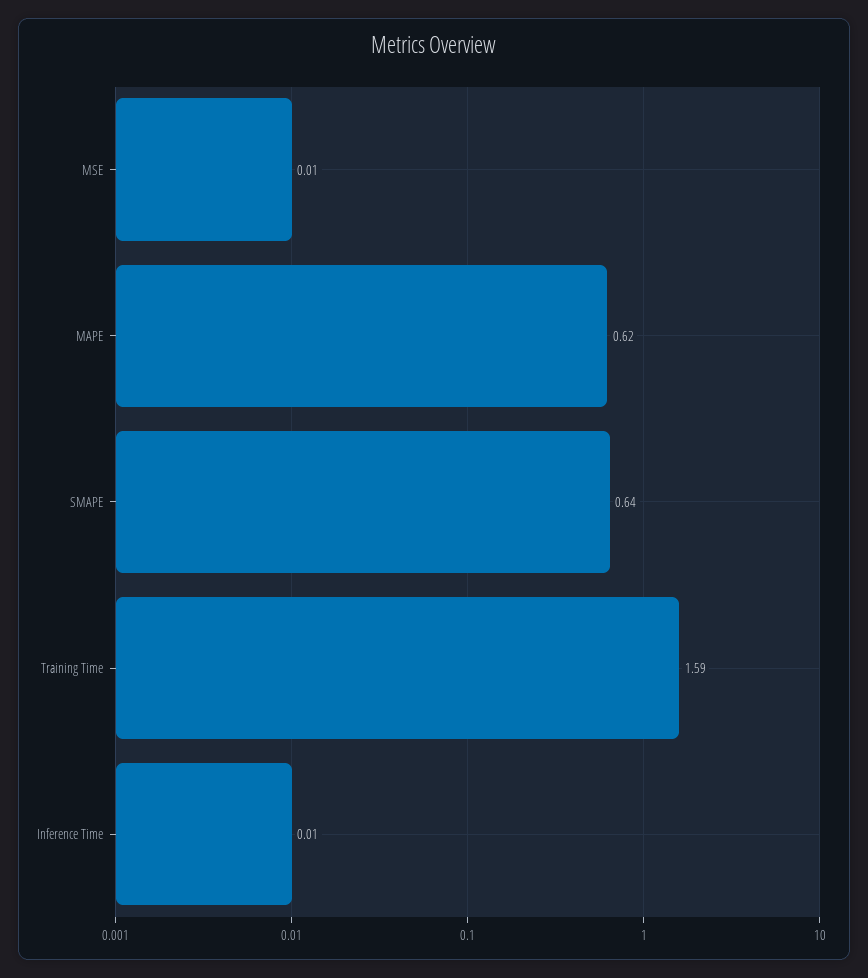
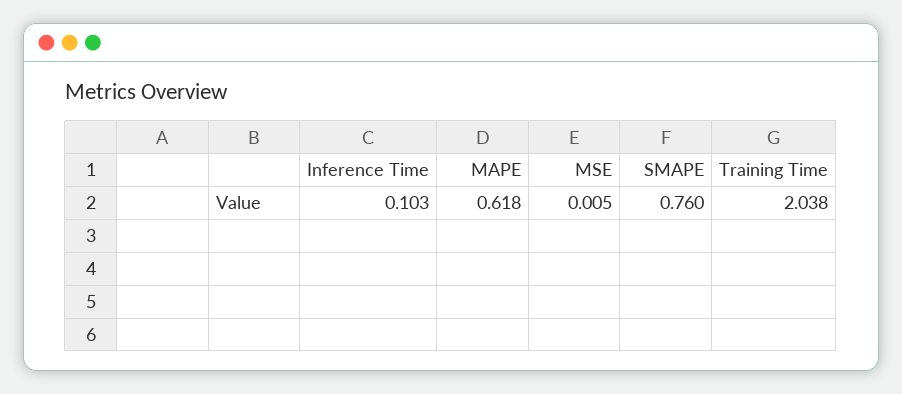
SMAPE: 0.64 -> 0.76
Training Time: 1.59 -> 2.038
Inference Time: 0.01 -> 0.103

